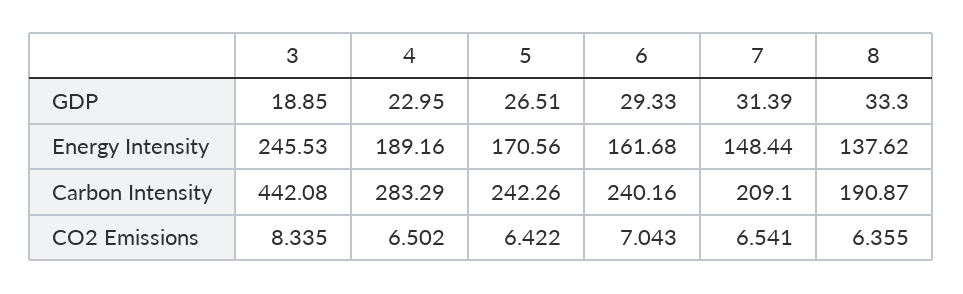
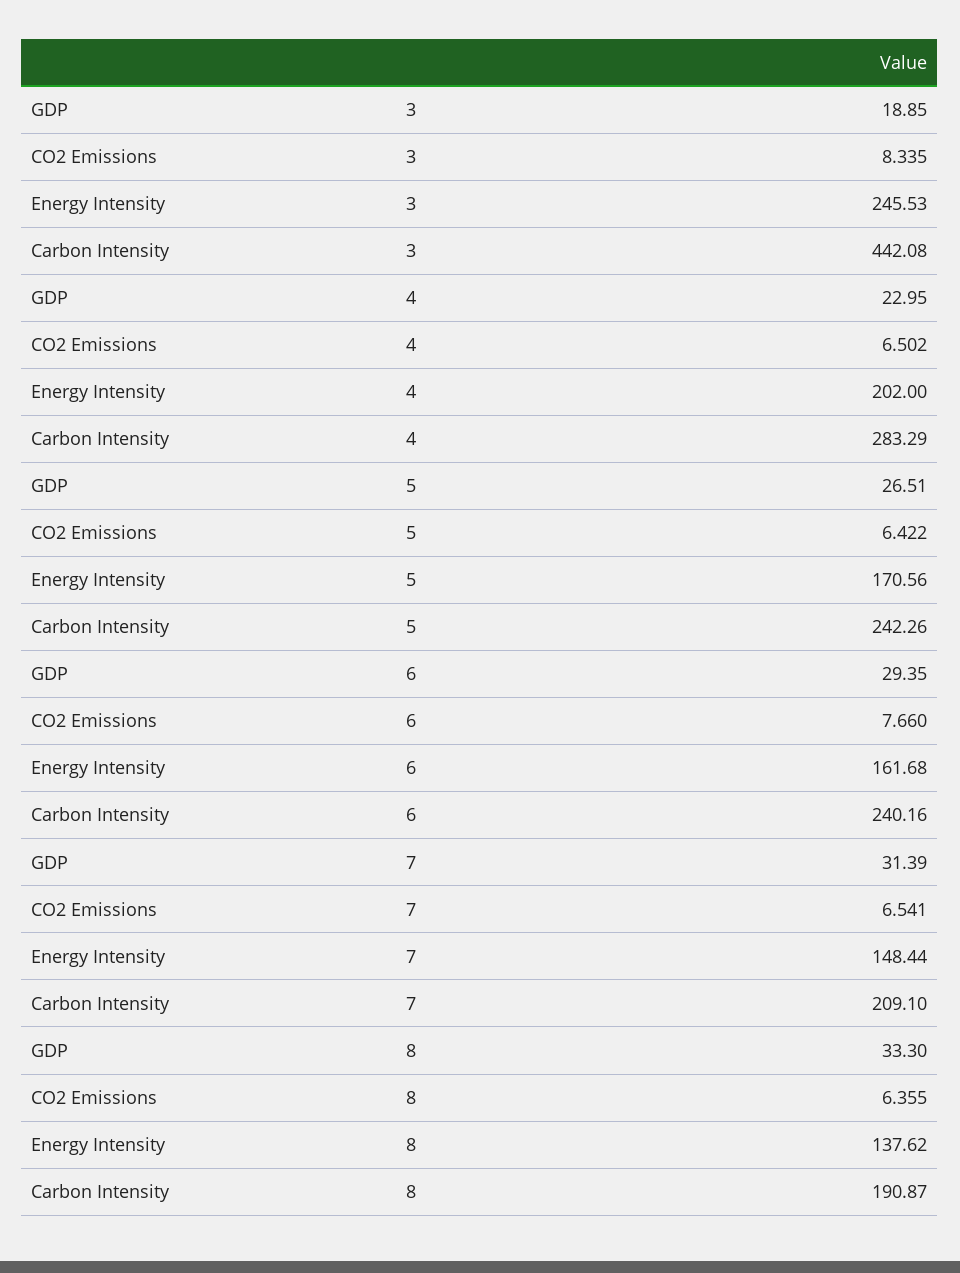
6, GDP: 29.33 -> 29.35
4, Energy Intensity: 189.16 -> 202
6, CO2 Emissions: 7.043 -> 7.66

